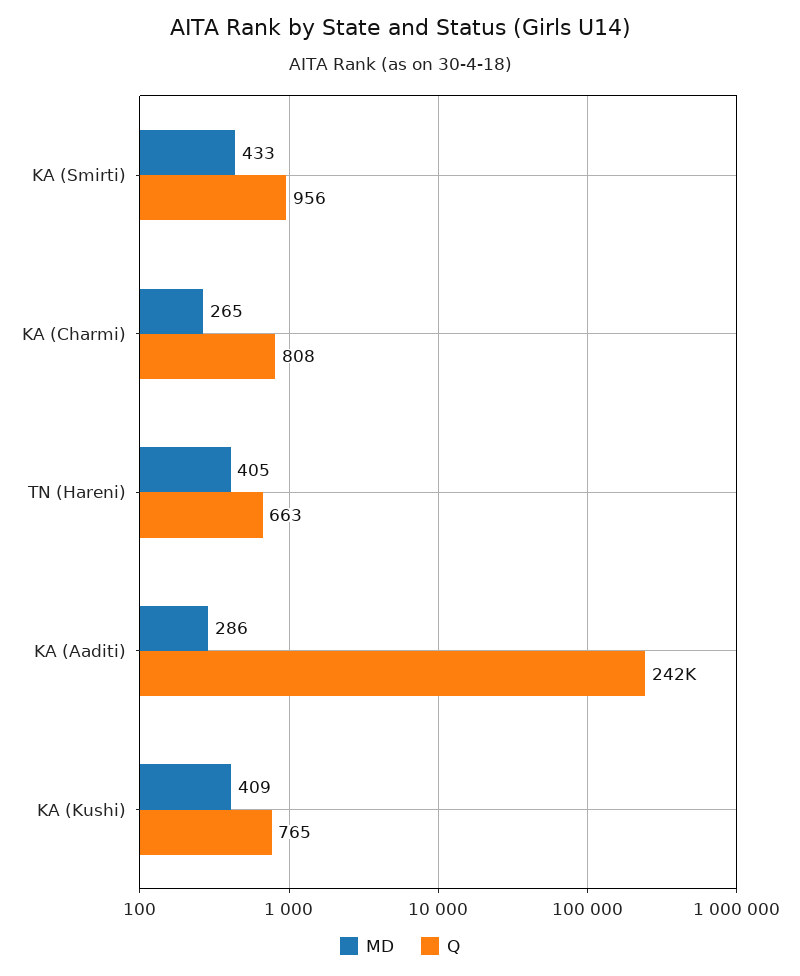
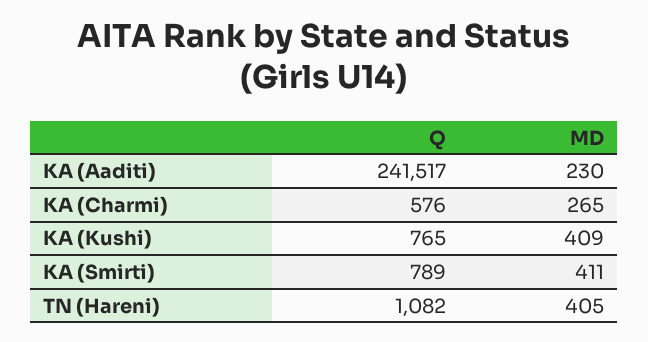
MD, KA (Smirti): 433 -> 411
Q, KA (Smirti): 956 -> 789
Q, KA (Charmi): 808 -> 576
Q, TN (Hareni): 663 -> 1082
MD, KA (Aaditi): 286 -> 230

